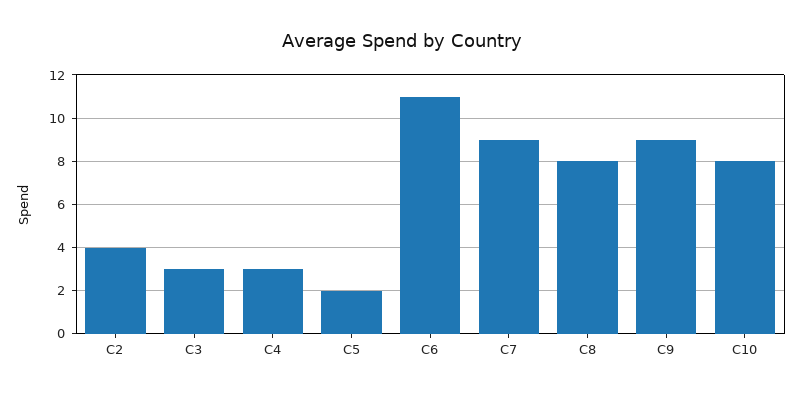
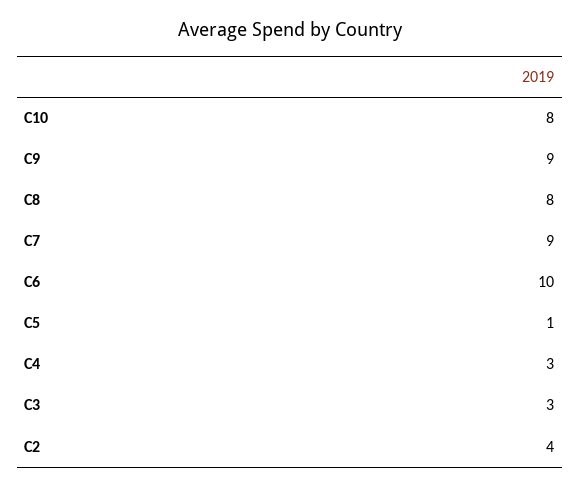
C5: 2 -> 1
C6: 11 -> 10

